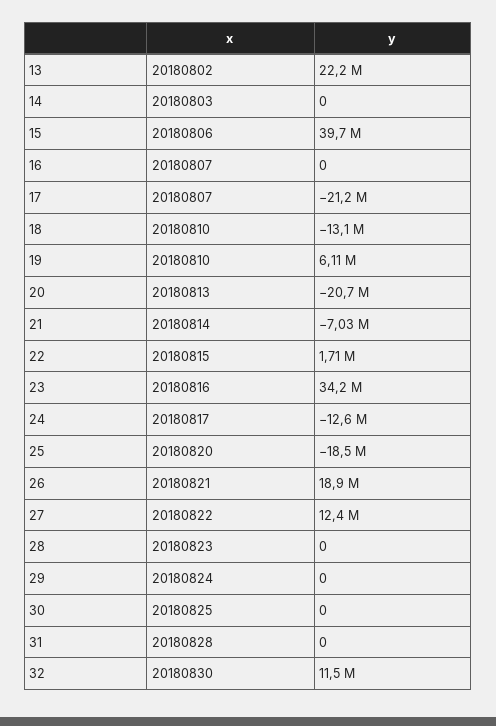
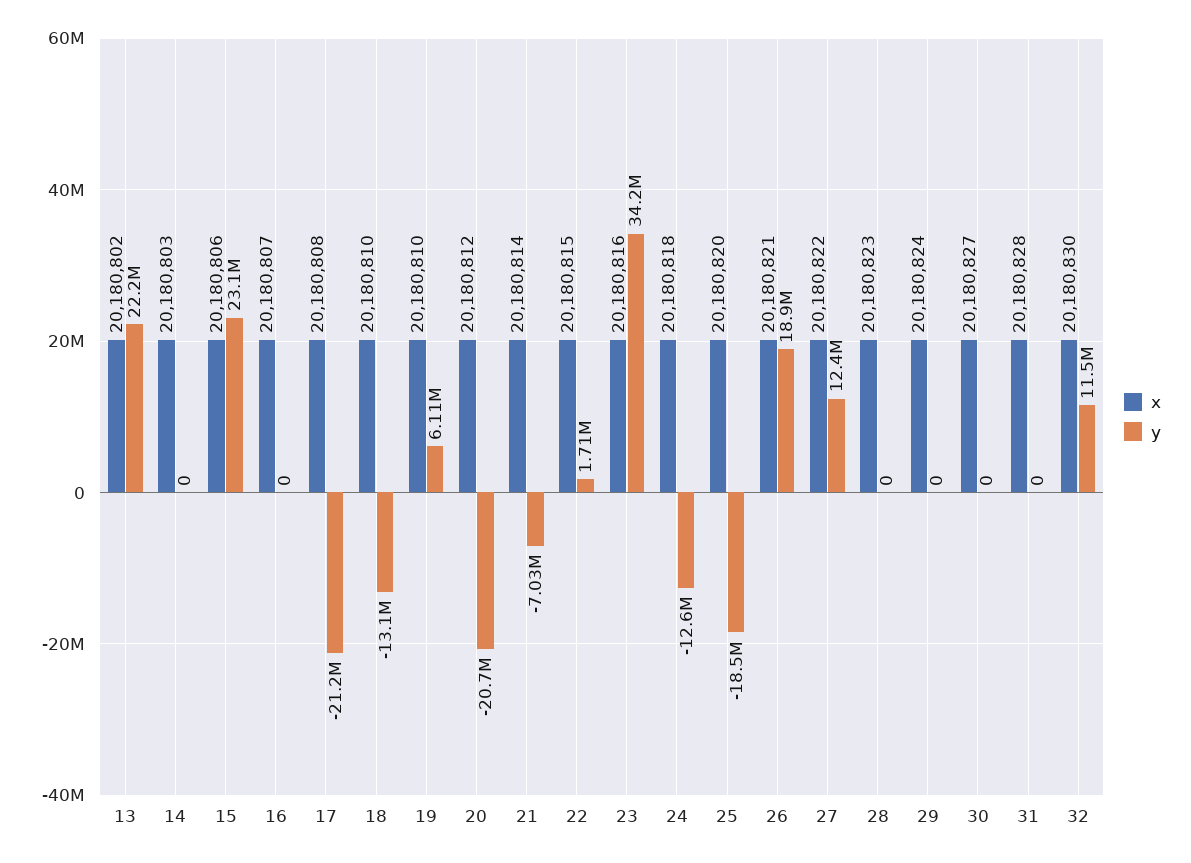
y, 15: 39700000 -> 23100000
x, 17: 20180807 -> 20180808
x, 20: 20180813 -> 20180812
x, 24: 20180817 -> 20180818
x, 30: 20180825 -> 20180827

